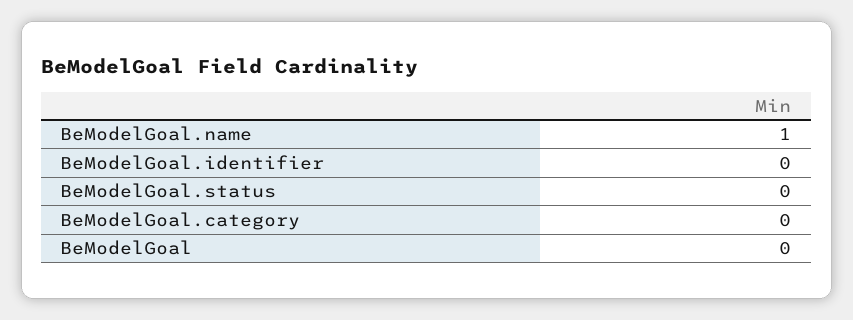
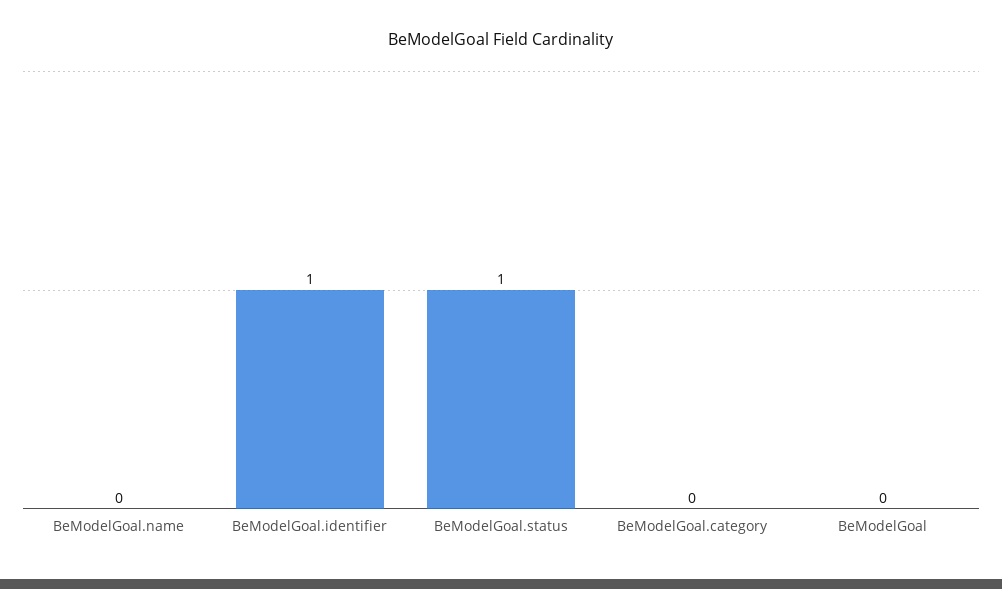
BeModelGoal.name: 1 -> 0
BeModelGoal.identifier: 0 -> 1
BeModelGoal.status: 0 -> 1

